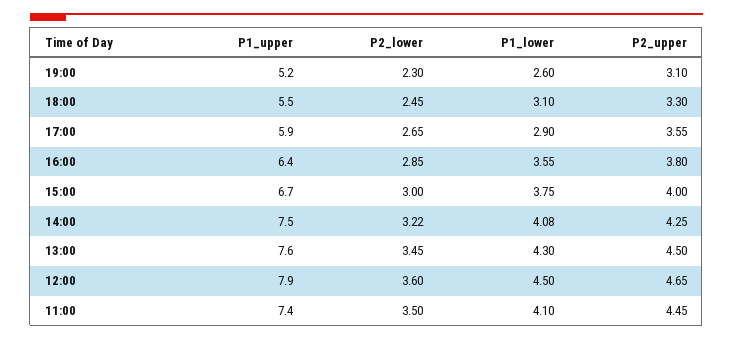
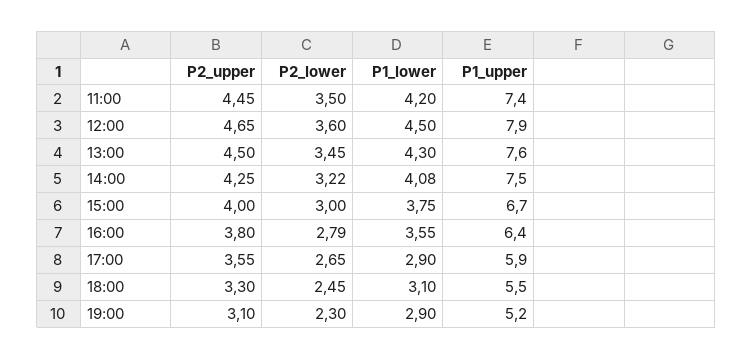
P1_lower, 19:00: 2.6 -> 2.9
P2_lower, 16:00: 2.85 -> 2.79
P1_lower, 11:00: 4.1 -> 4.2

